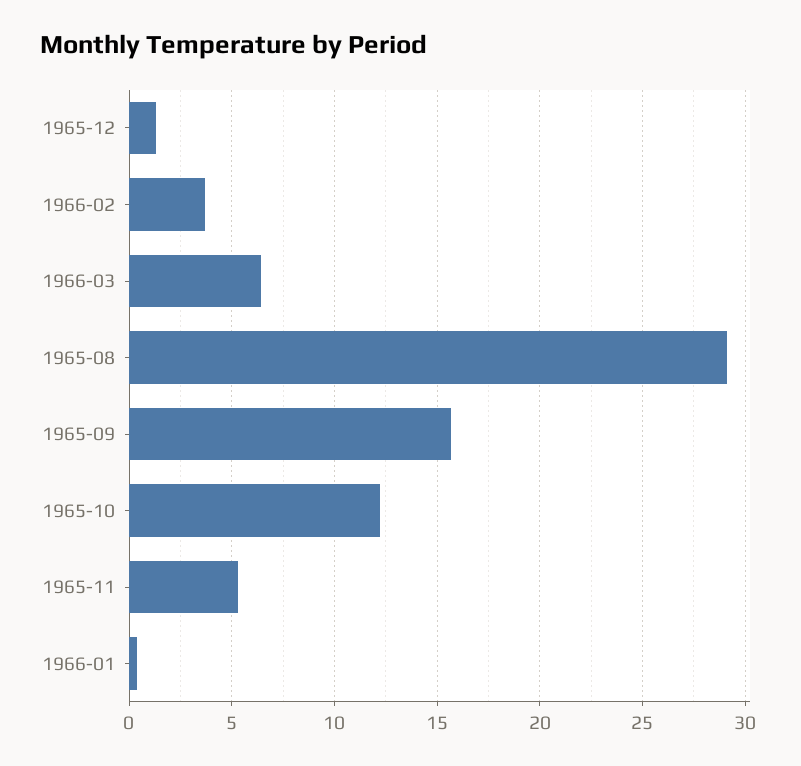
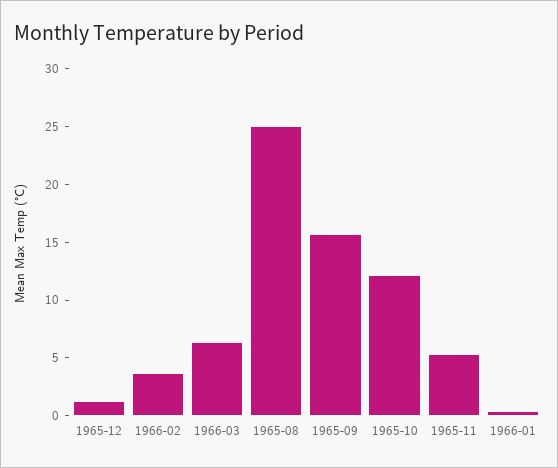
1965-08: 29 -> 25

